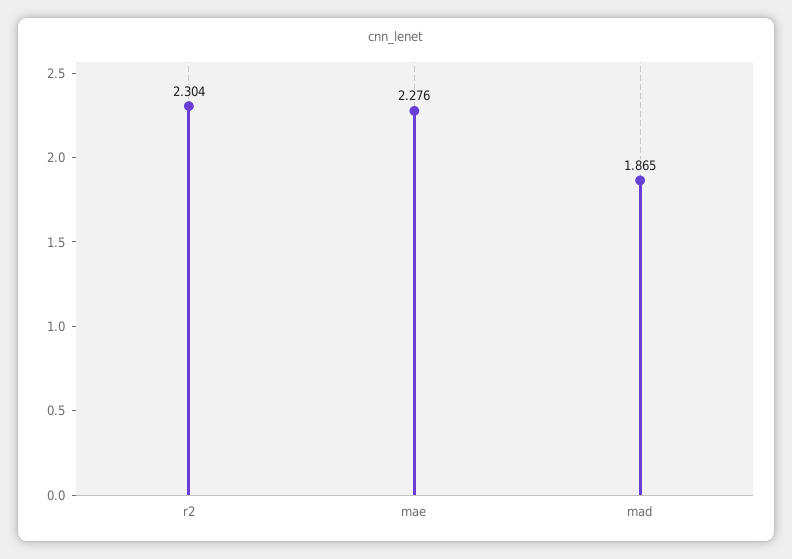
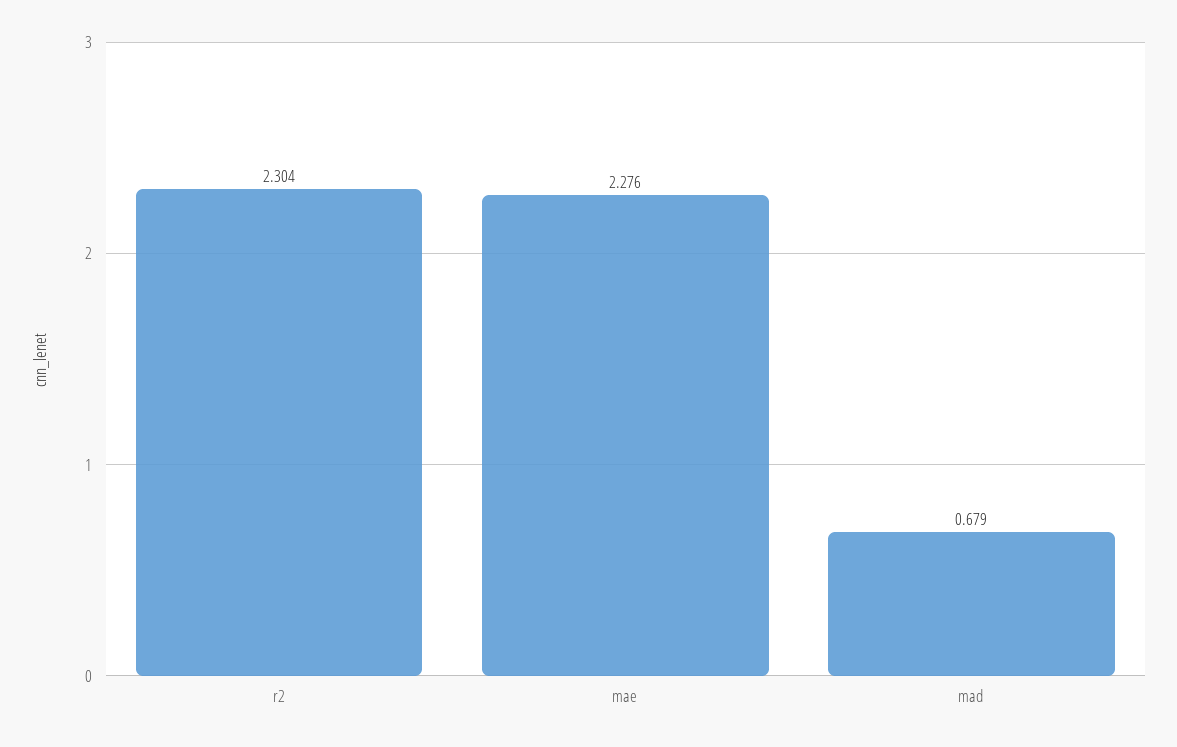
mad: 1.865 -> 0.679

